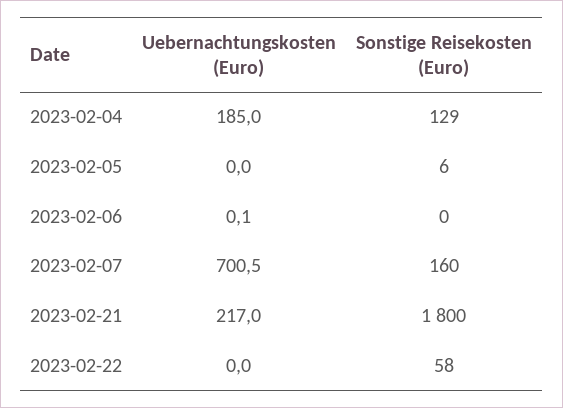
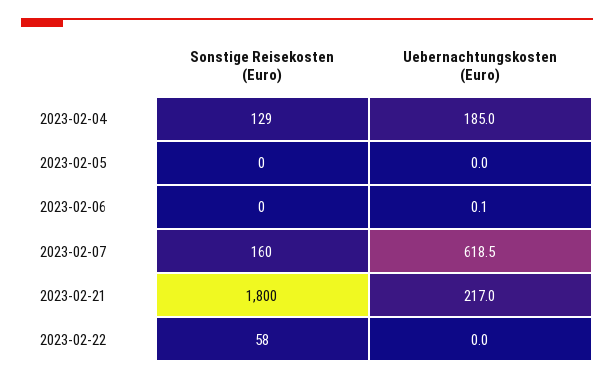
Sonstige Reisekosten (Euro), 2023-02-05: 6 -> 0
Uebernachtungskosten (Euro), 2023-02-07: 700.5 -> 618.5

